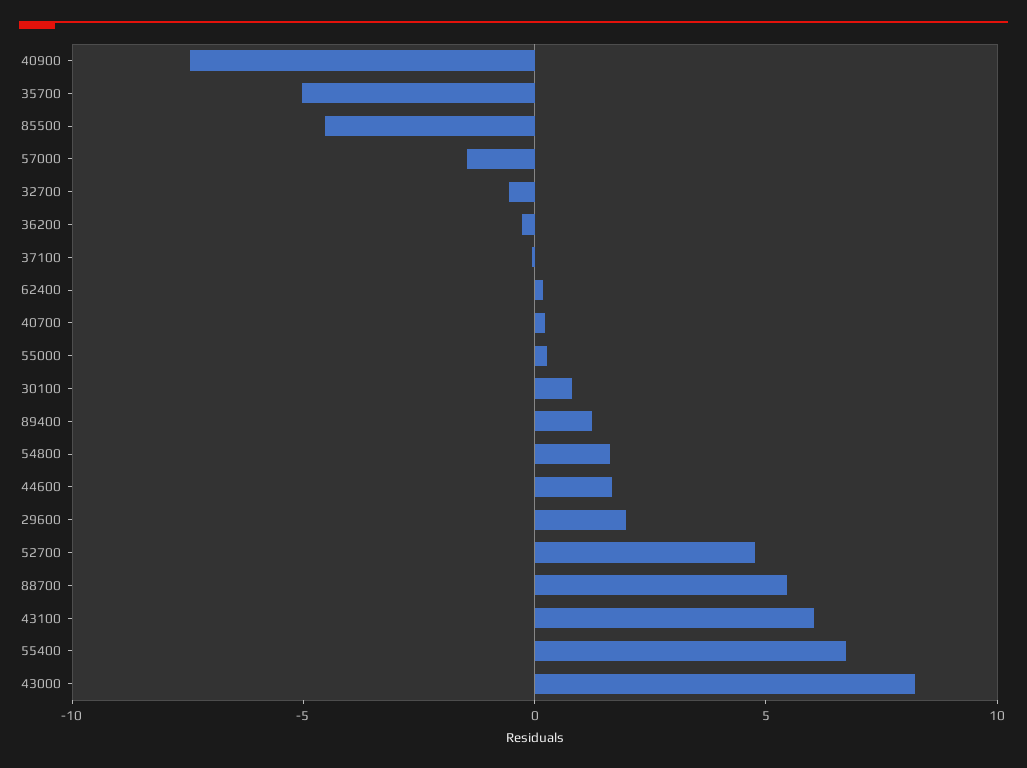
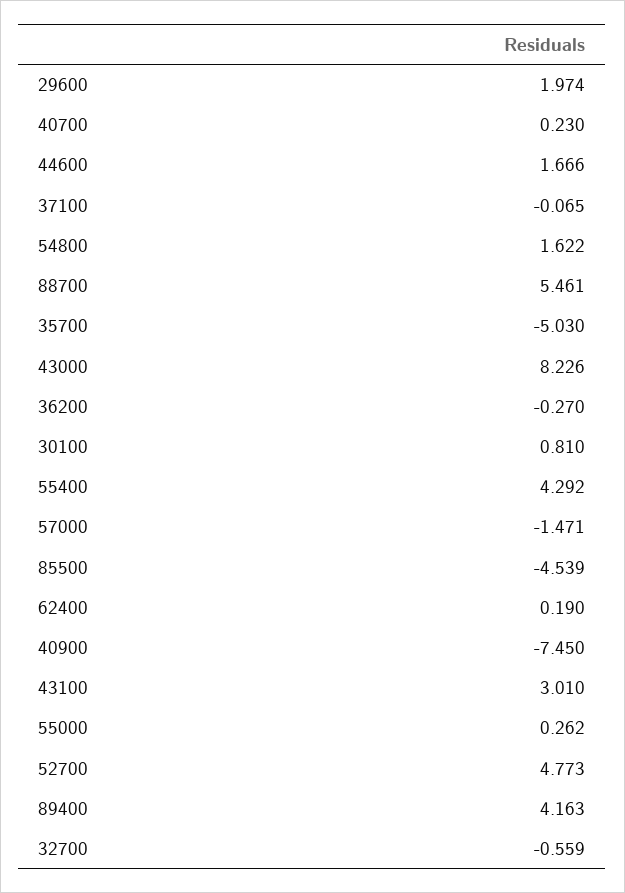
89400: 1 -> 4.163
43100: 6 -> 3.01
55400: 7 -> 4.292

